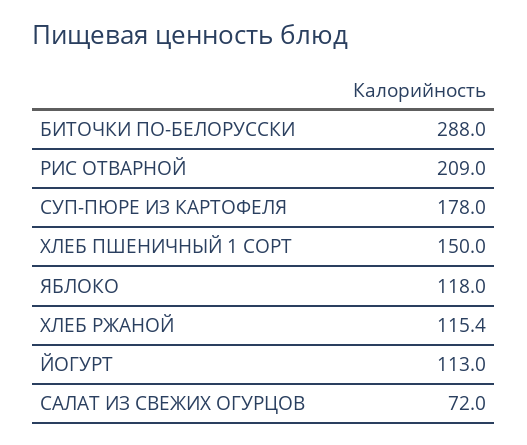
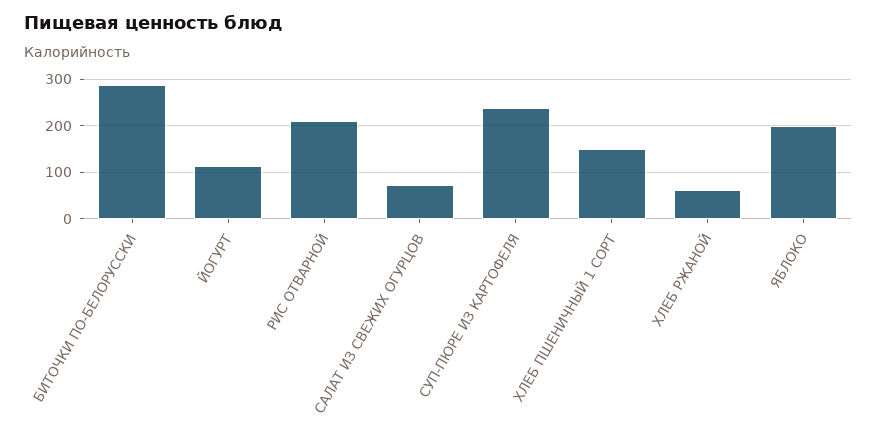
СУП-ПЮРЕ ИЗ КАРТОФЕЛЯ: 178 -> 240
ЯБЛОКО: 118 -> 200
ХЛЕБ РЖАНОЙ: 115.4 -> 60

